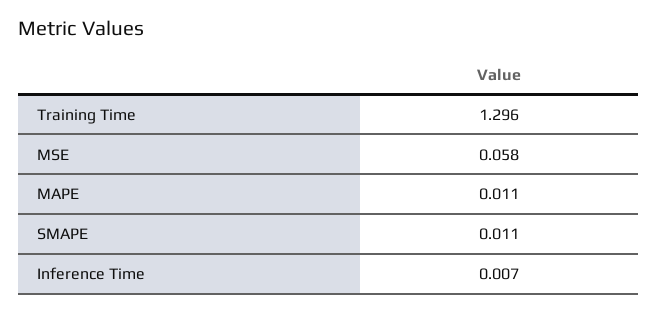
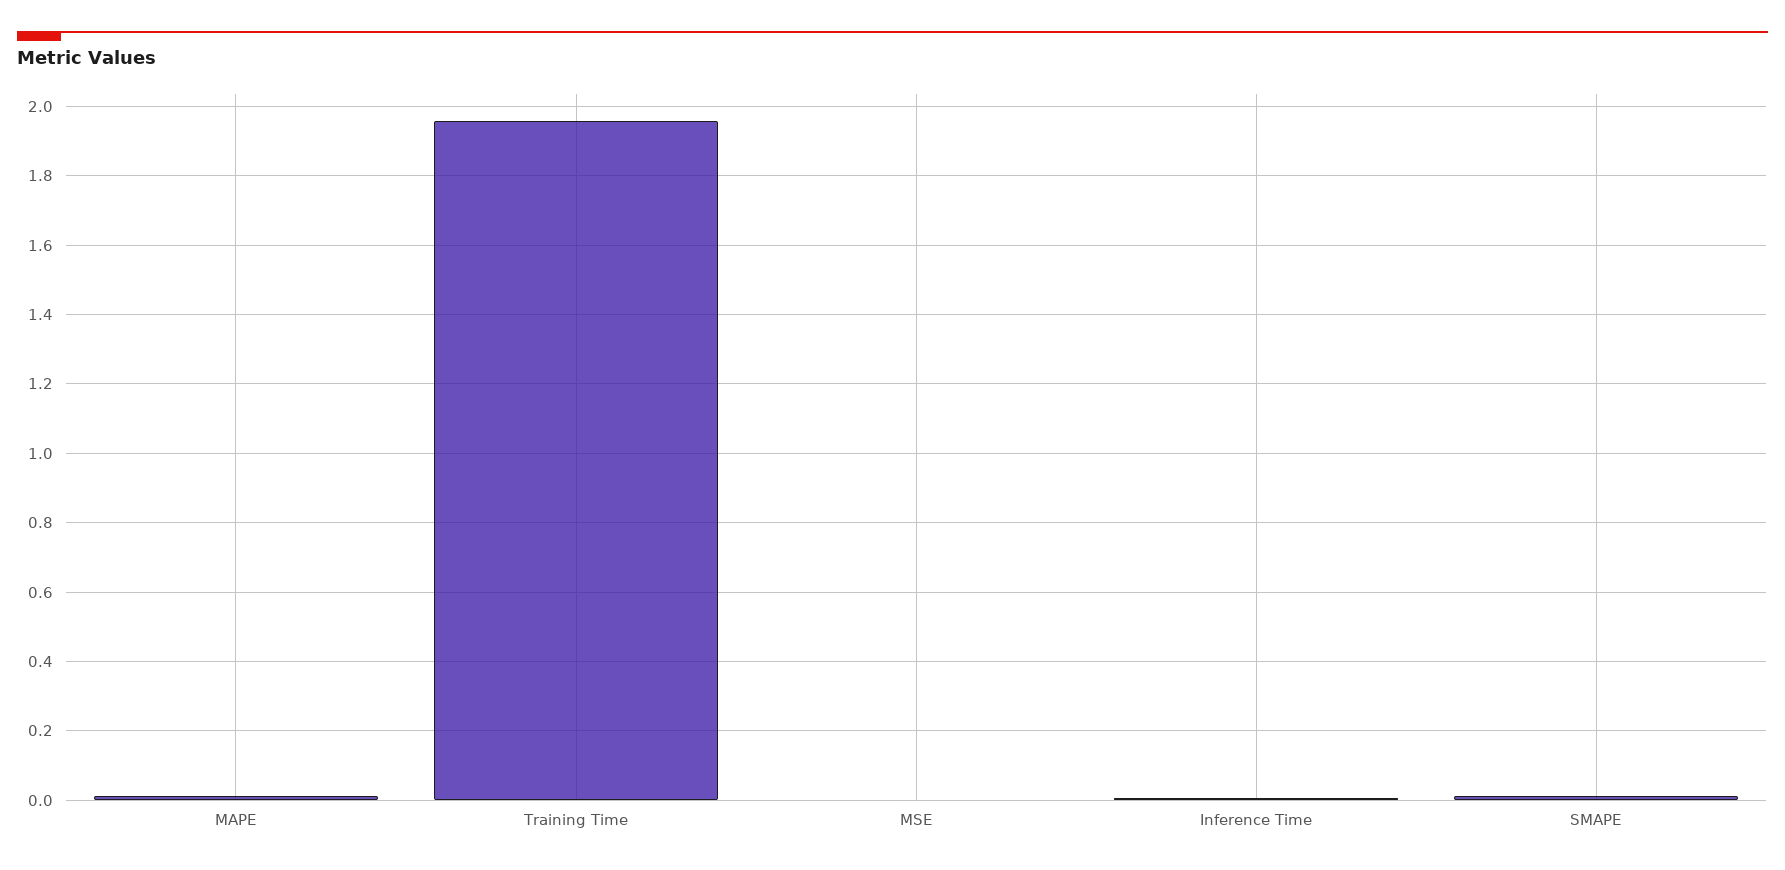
Training Time: 1.296 -> 1.96
MSE: 0.058 -> 0

